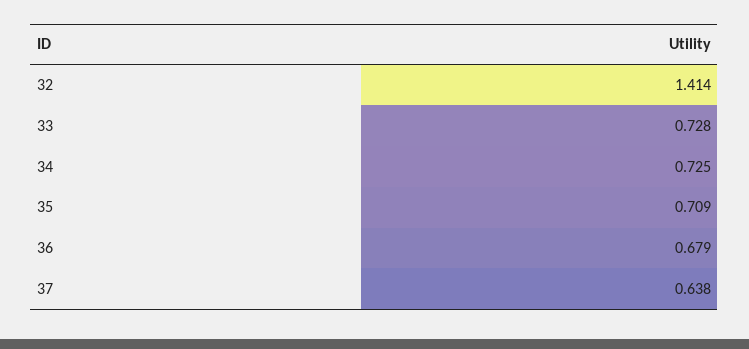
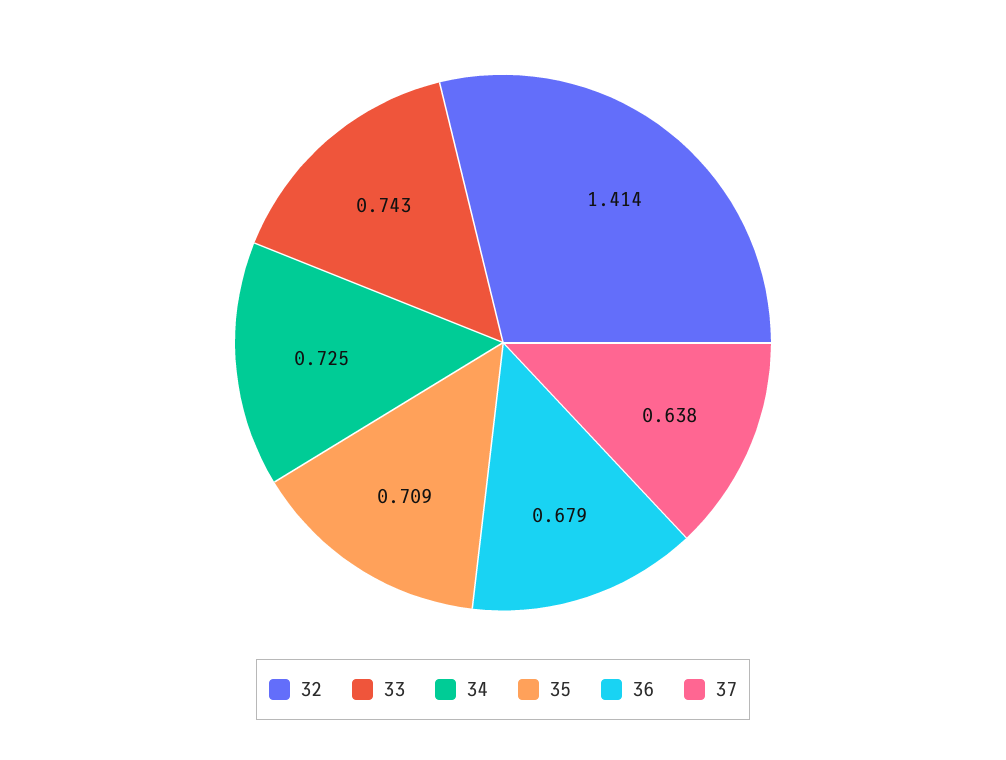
33: 0.728 -> 0.743

